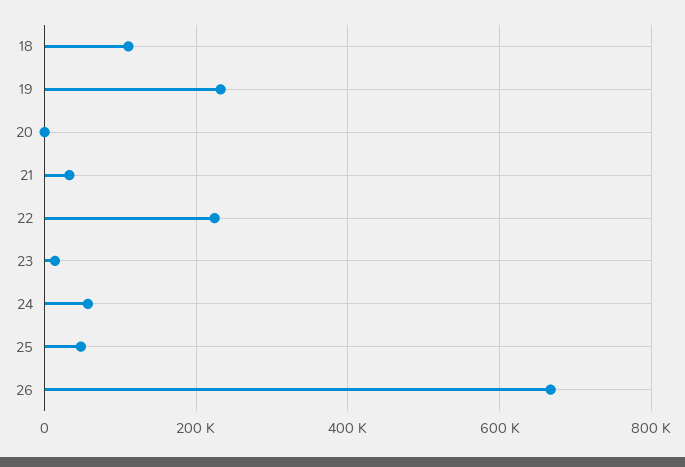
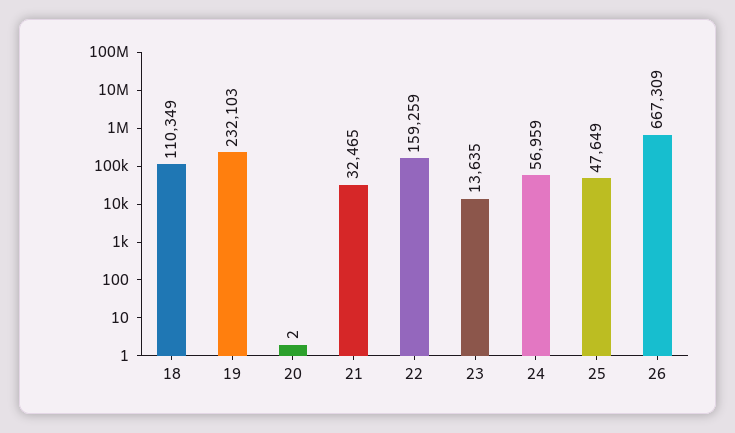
22: 220000 -> 159259

